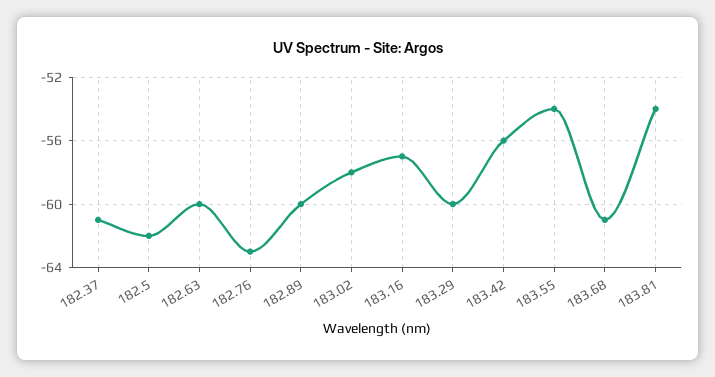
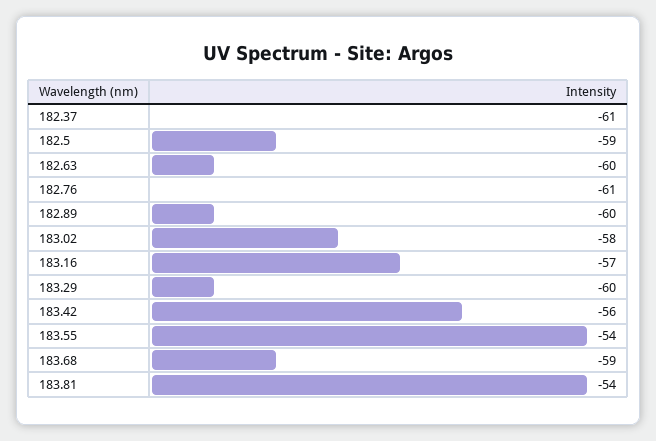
182.5: -62 -> -59
182.76: -63 -> -61
183.68: -61 -> -59

